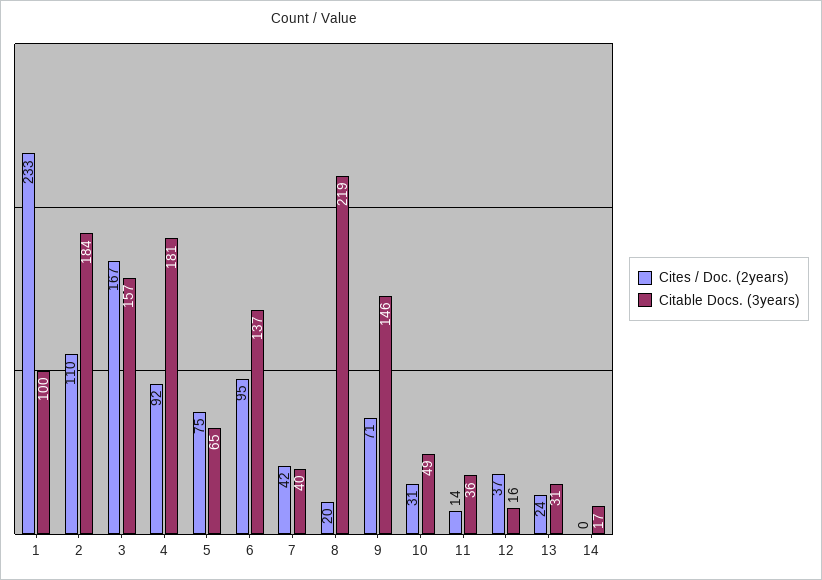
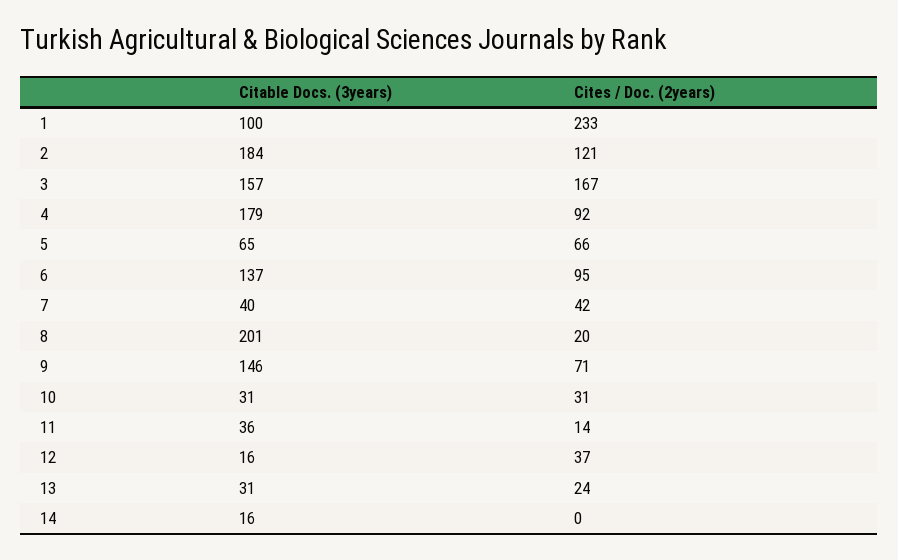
Cites / Doc. (2years), 2: 110 -> 121
Citable Docs. (3years), 4: 181 -> 179
Cites / Doc. (2years), 5: 75 -> 66
Citable Docs. (3years), 8: 219 -> 201
Citable Docs. (3years), 10: 49 -> 31
Citable Docs. (3years), 14: 17 -> 16

